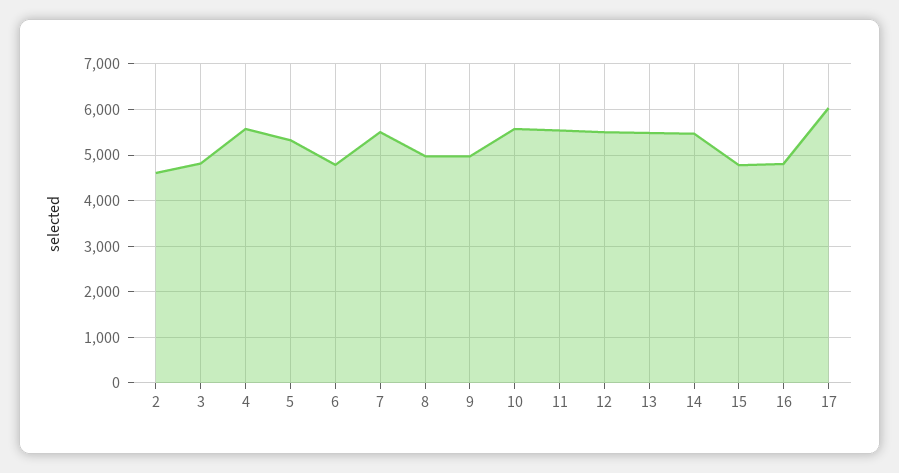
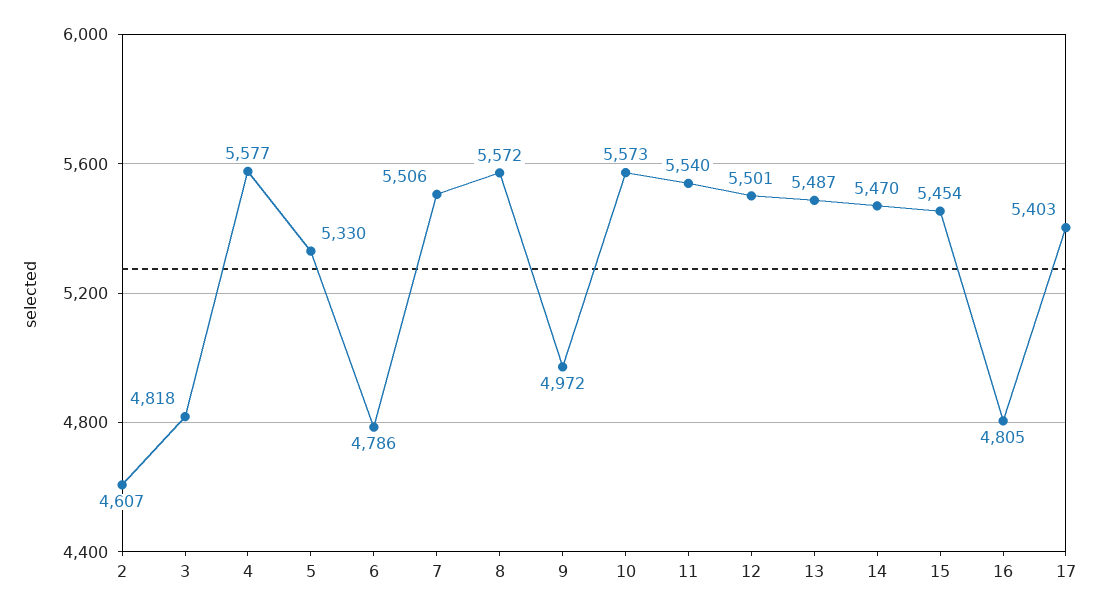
8: 5000 -> 5572
15: 4800 -> 5454
17: 6000 -> 5403

